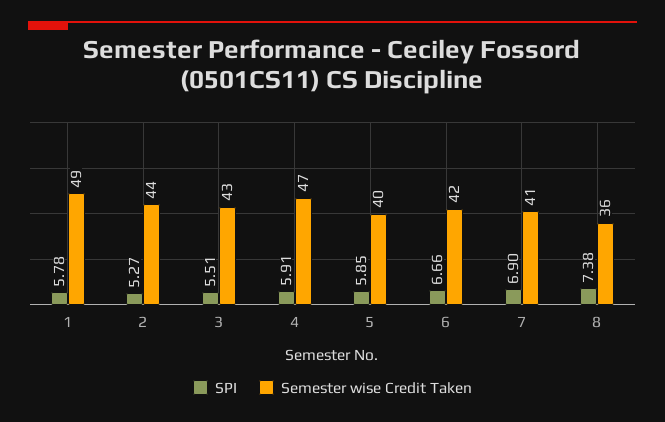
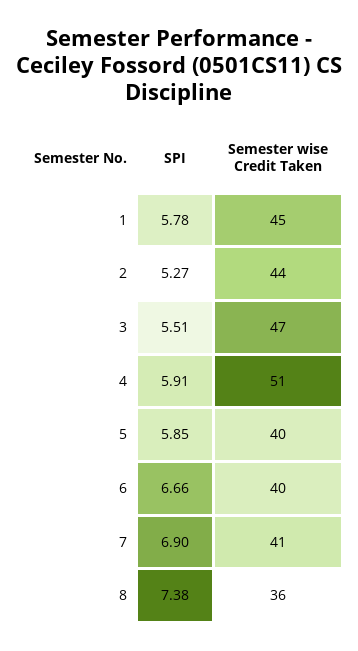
Semester wise Credit Taken, 1: 49 -> 45
Semester wise Credit Taken, 3: 43 -> 47
Semester wise Credit Taken, 4: 47 -> 51
Semester wise Credit Taken, 6: 42 -> 40

